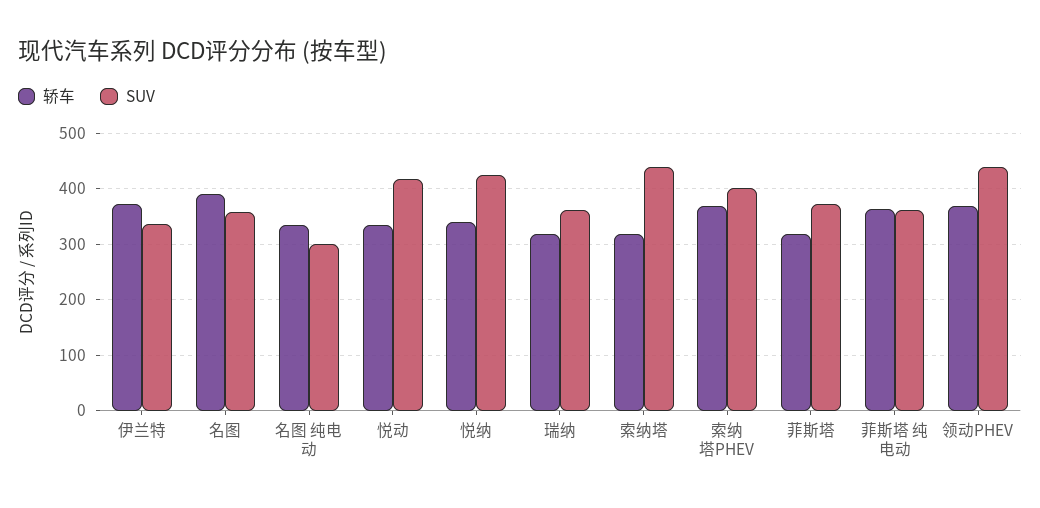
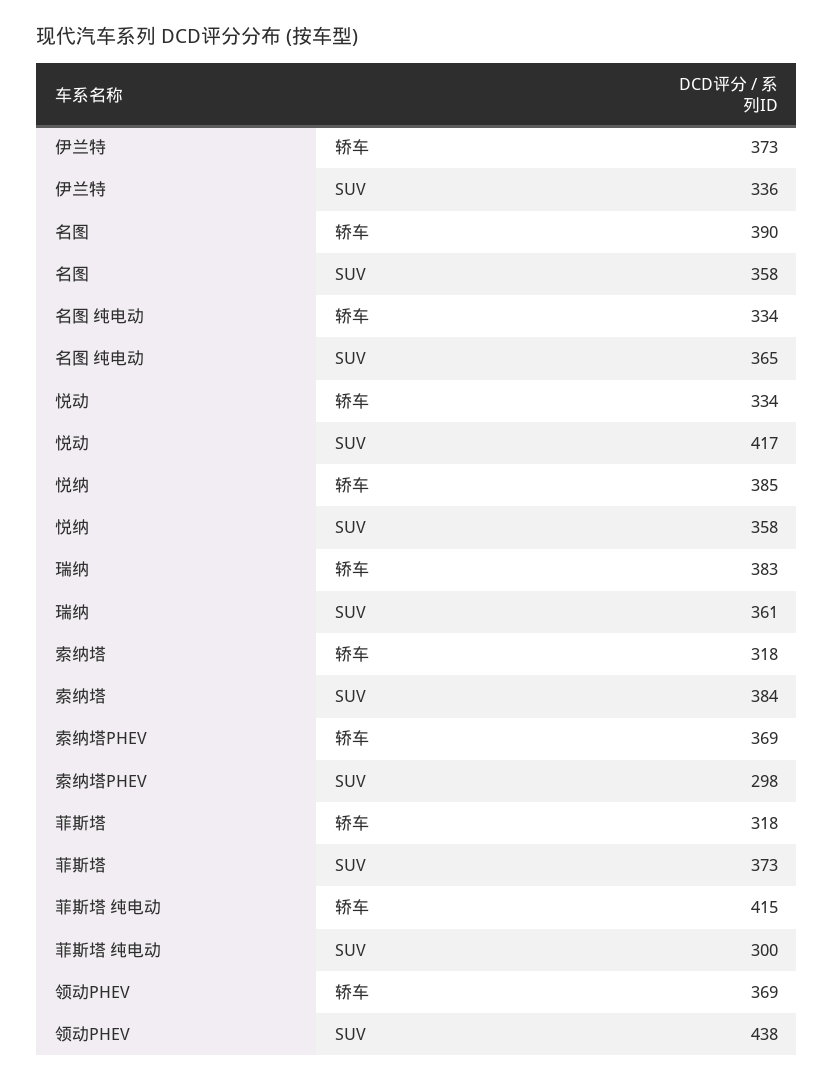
SUV, 名图 纯电动: 300 -> 365
轿车, 悦纳: 340 -> 385
SUV, 悦纳: 420 -> 358
轿车, 瑞纳: 320 -> 383
SUV, 索纳塔: 440 -> 384
SUV, 索纳塔PHEV: 400 -> 298
轿车, 菲斯塔 纯电动: 360 -> 415
SUV, 菲斯塔 纯电动: 360 -> 300

